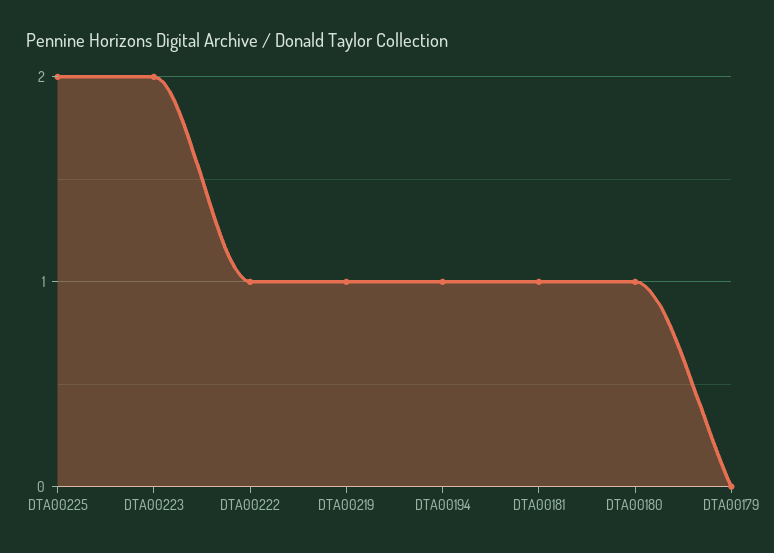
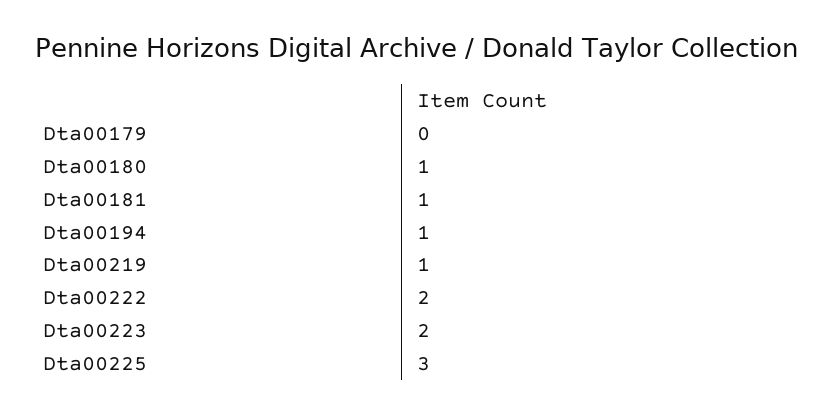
DTA00225: 2 -> 3
DTA00222: 1 -> 2

